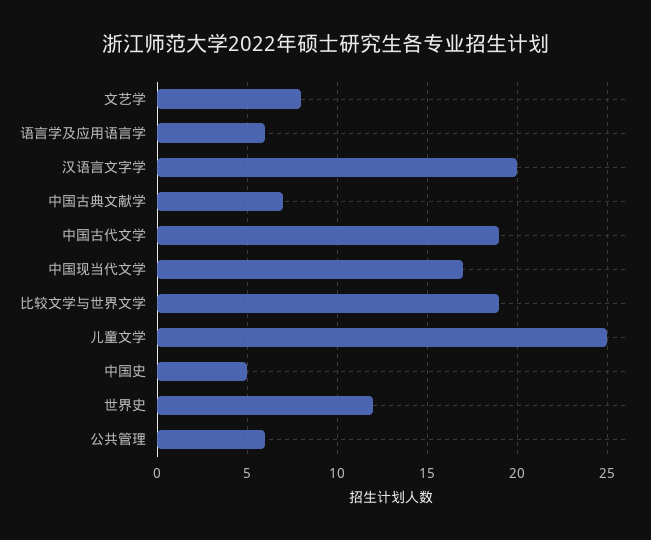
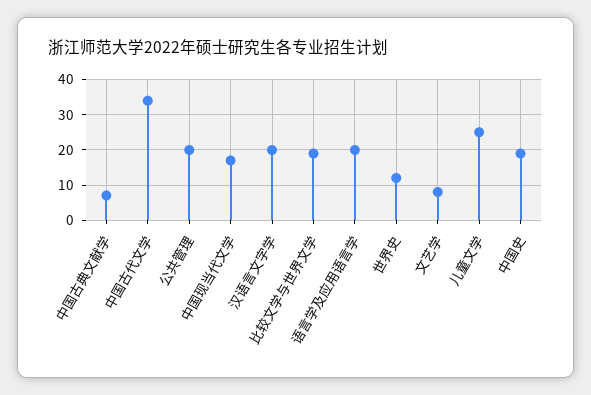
语言学及应用语言学: 6 -> 20
中国古代文学: 19 -> 35
中国史: 5 -> 20
公共管理: 6 -> 20

